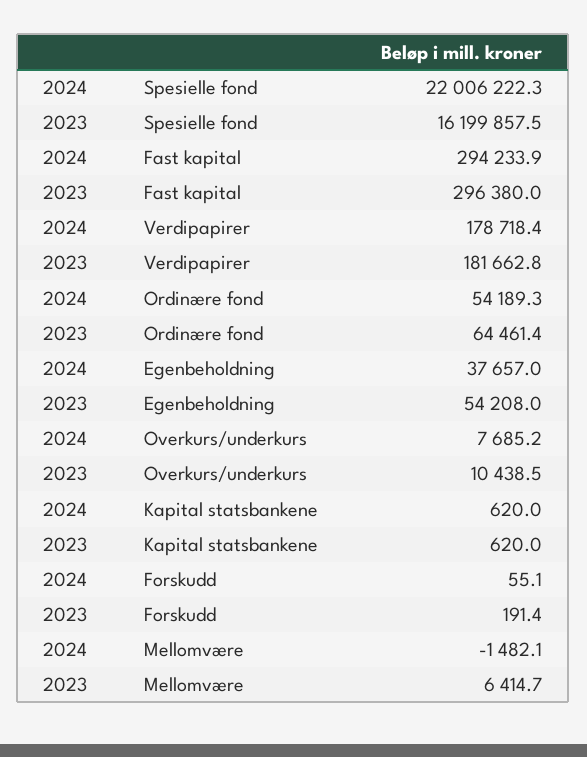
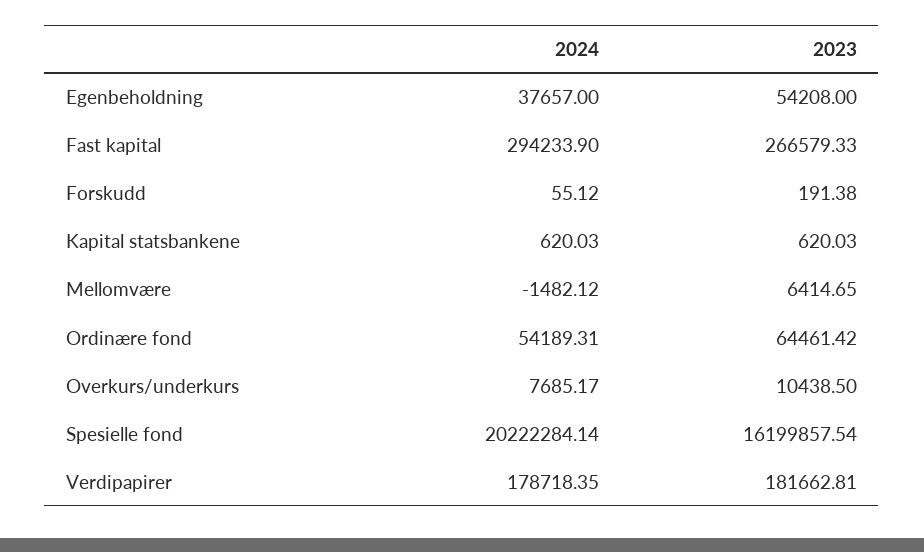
2024, Spesielle fond: 22006222.3 -> 20222284.14
2023, Fast kapital: 296380 -> 266579.33

